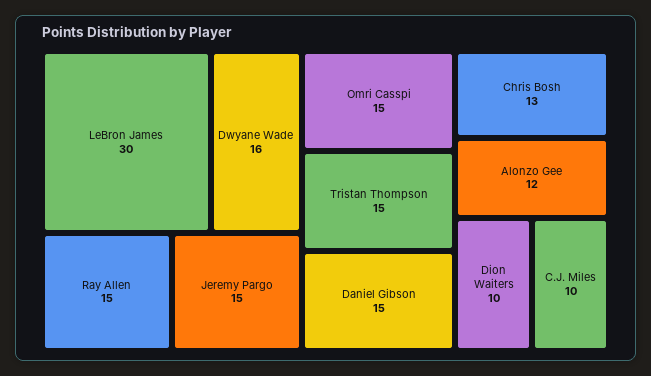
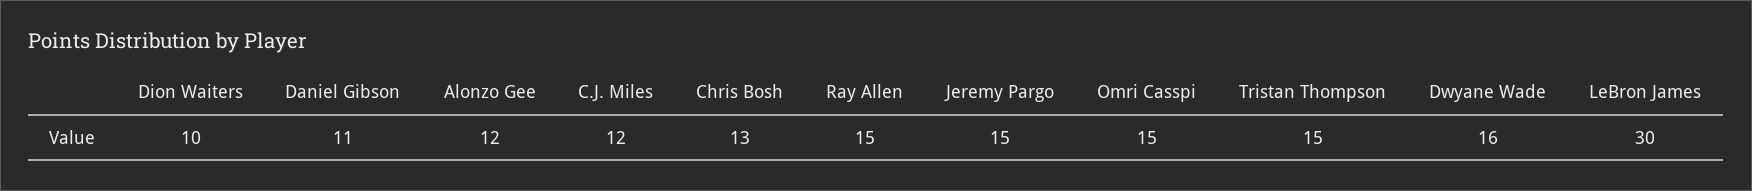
Daniel Gibson: 15 -> 11
C.J. Miles: 10 -> 12

